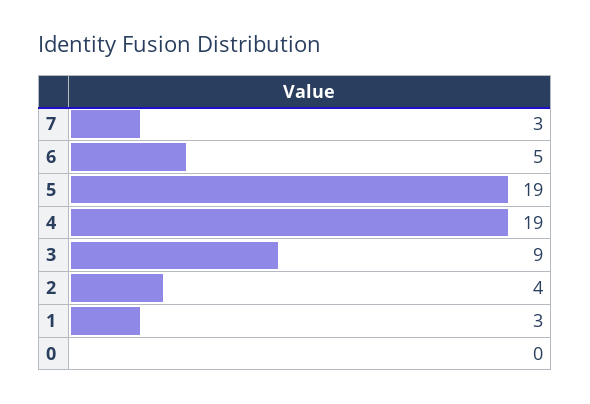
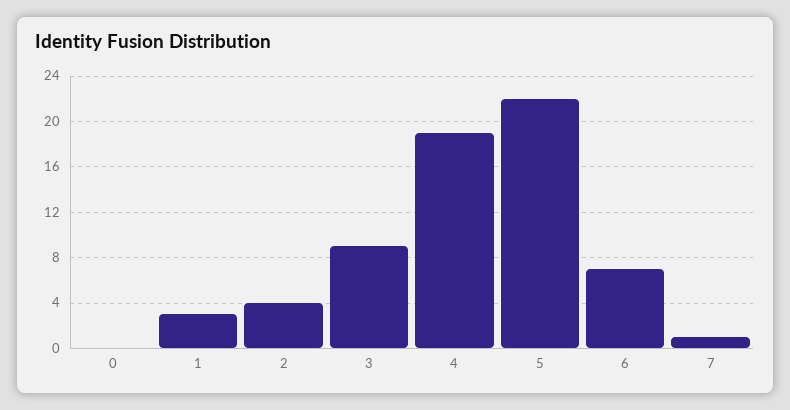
7: 3 -> 1
6: 5 -> 7
5: 19 -> 22

